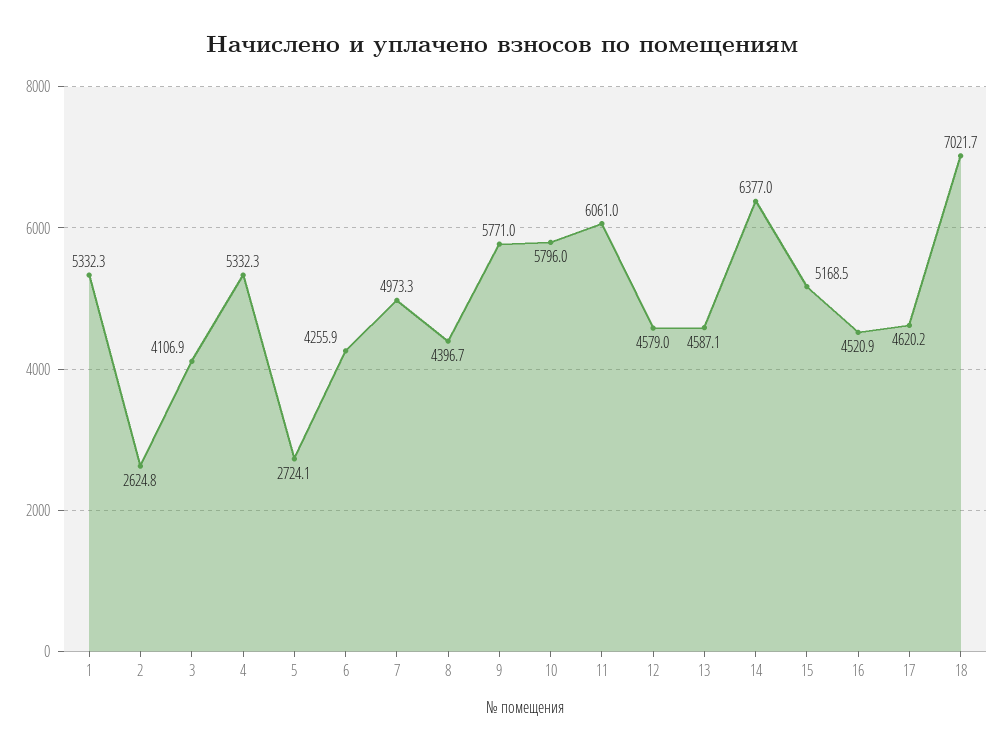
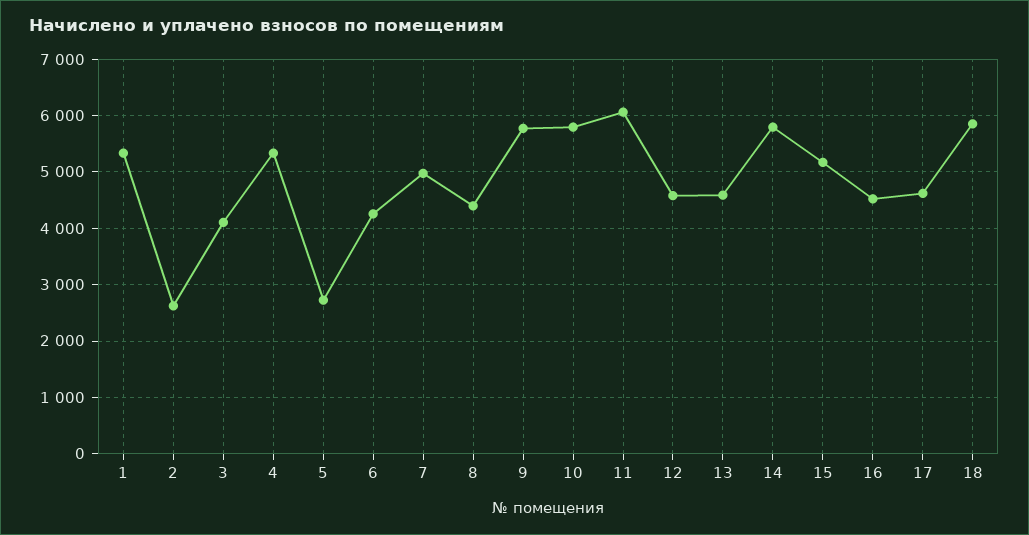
14: 6377 -> 5800
18: 7021.7 -> 5800

